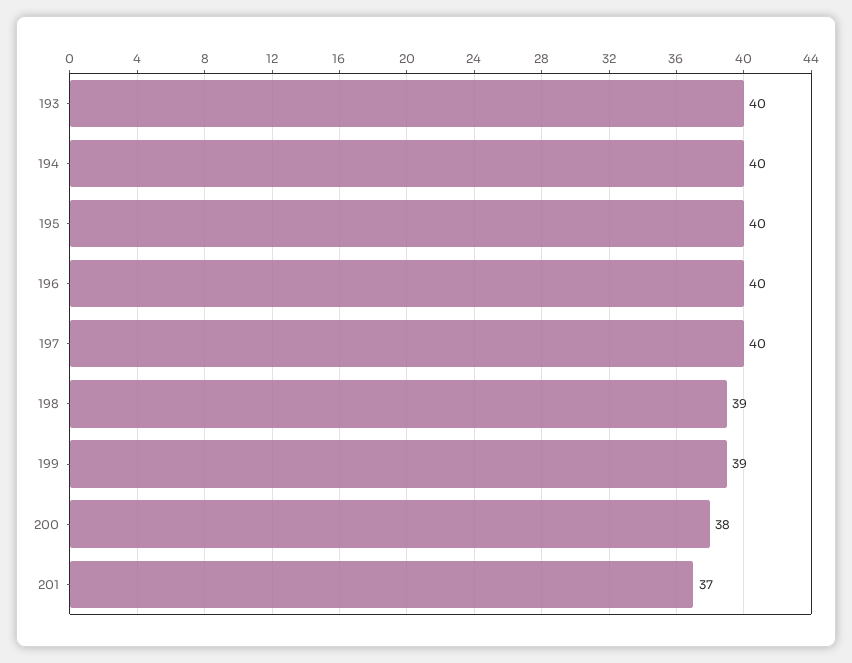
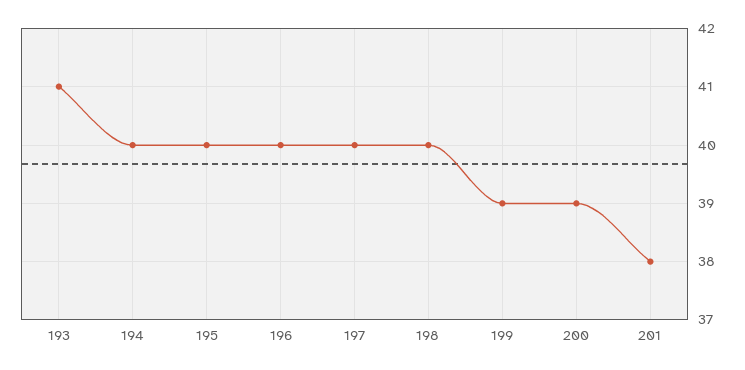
193: 40 -> 41
198: 39 -> 40
200: 38 -> 39
201: 37 -> 38

